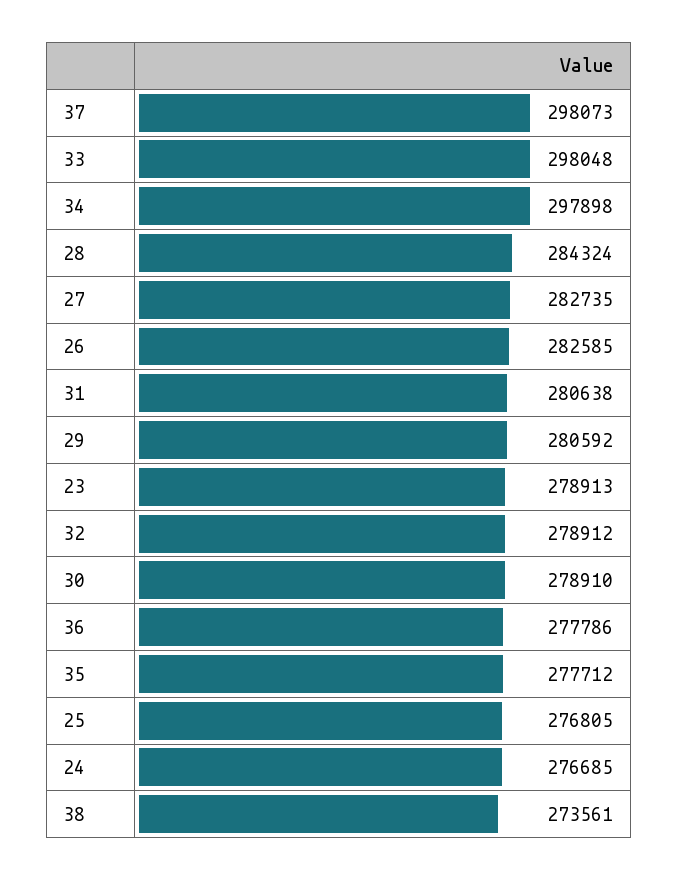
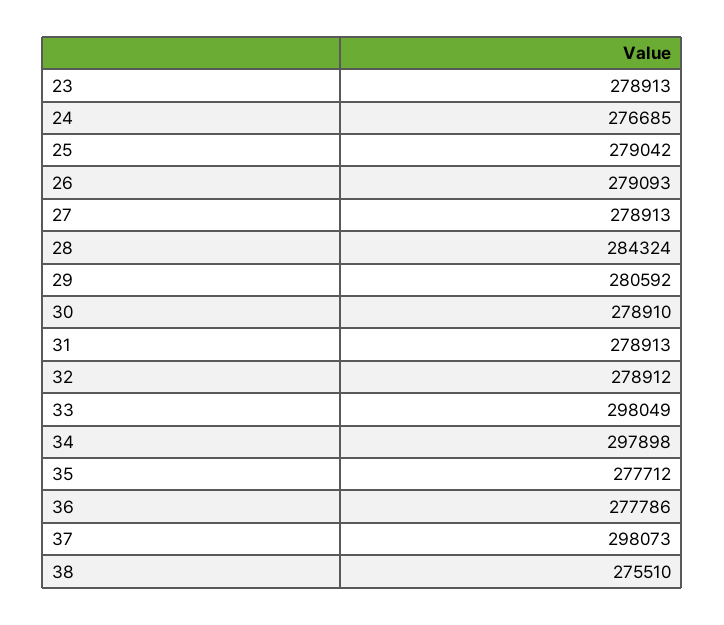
33: 298048 -> 298049
27: 282735 -> 278913
26: 282585 -> 279093
31: 280638 -> 278913
25: 276805 -> 279042
38: 273561 -> 275510

